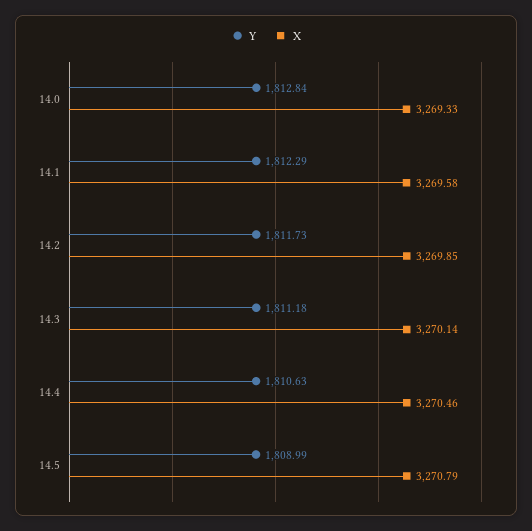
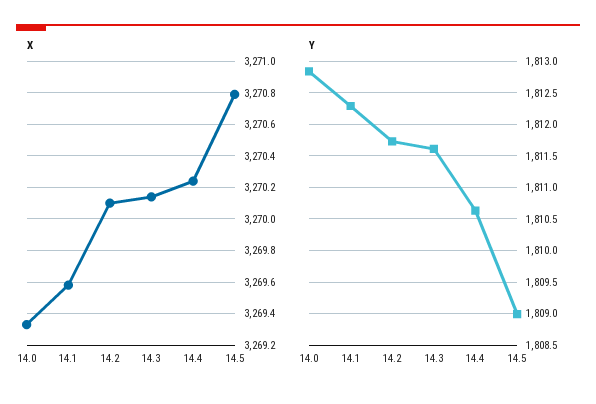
X, 14.2: 3269.85 -> 3270.1
Y, 14.3: 1811.18 -> 1811.6
X, 14.4: 3270.46 -> 3270.25

